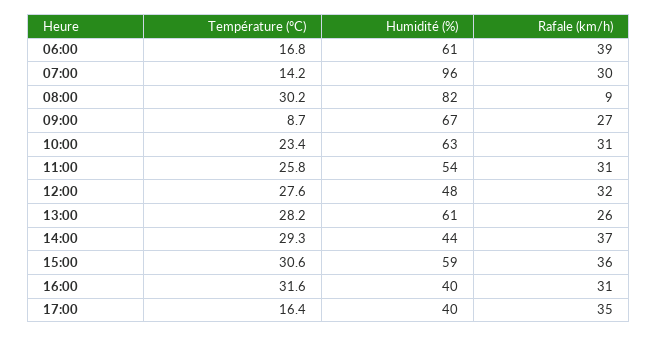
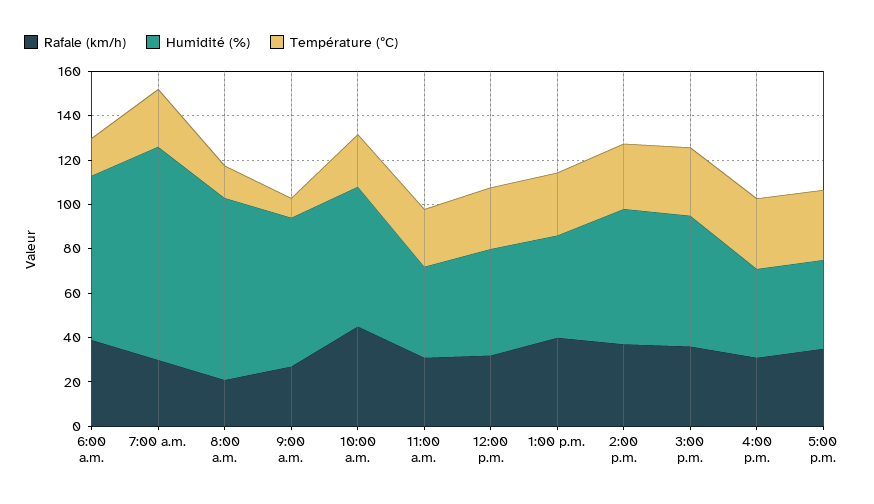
Humidité (%), 06:00: 61 -> 75
Température (ºC), 07:00: 14.2 -> 25
Température (ºC), 08:00: 30.2 -> 15
Rafale (km/h), 08:00: 9 -> 20
Rafale (km/h), 10:00: 31 -> 45
Humidité (%), 11:00: 54 -> 40
Humidité (%), 13:00: 61 -> 45
Rafale (km/h), 13:00: 26 -> 40
Humidité (%), 14:00: 44 -> 60
Température (ºC), 17:00: 16.4 -> 30

